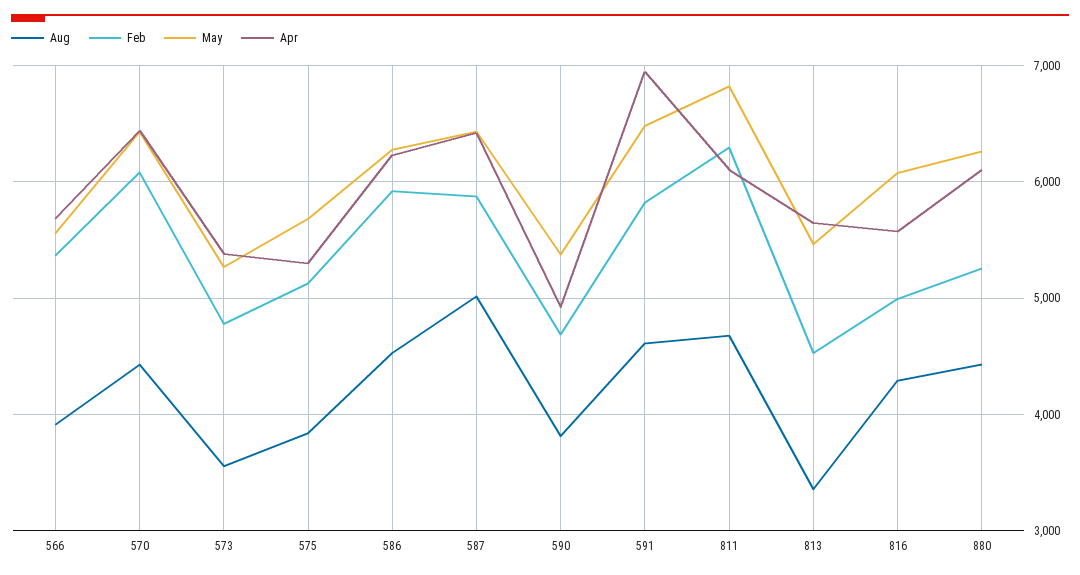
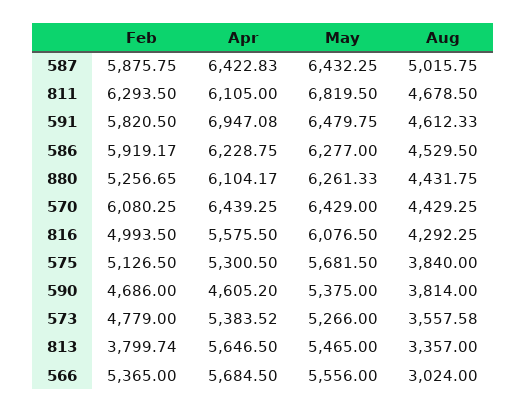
Aug, 566: 3900 -> 3024
Apr, 590: 4900 -> 4605.2
Feb, 813: 4500 -> 3799.74

